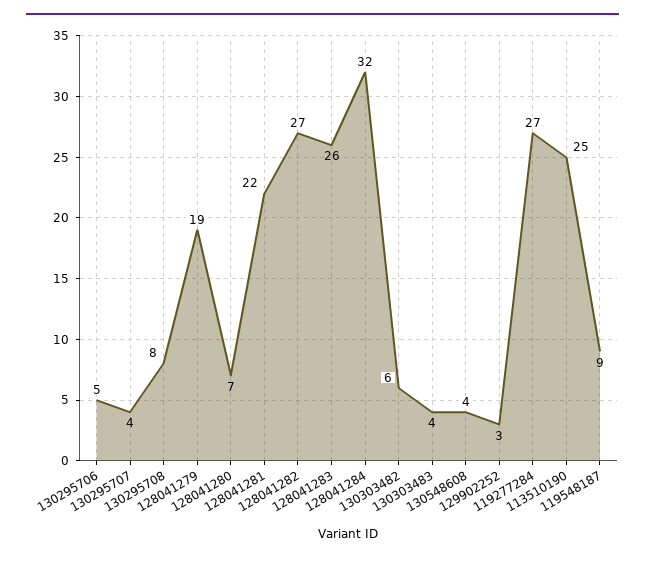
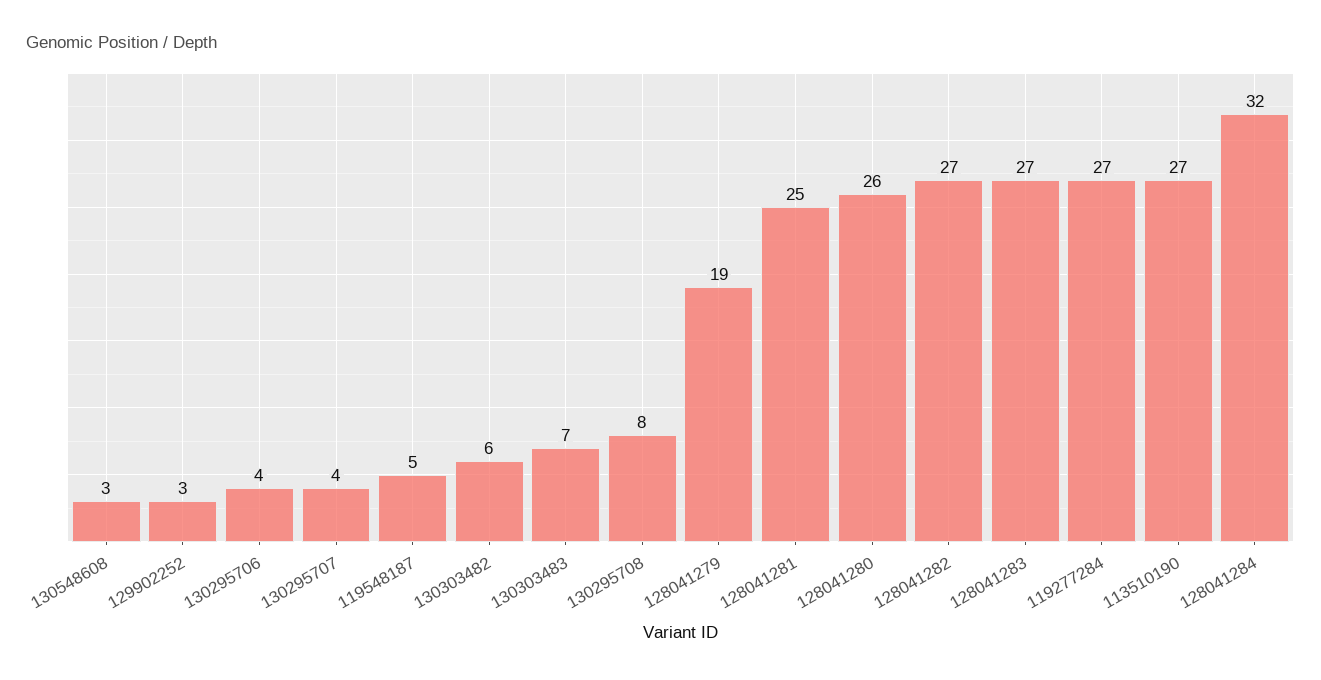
130295706: 5 -> 4
128041280: 7 -> 26
128041281: 22 -> 25
128041283: 26 -> 27
130303483: 4 -> 7
130548608: 4 -> 3
113510190: 25 -> 27
119548187: 9 -> 5

